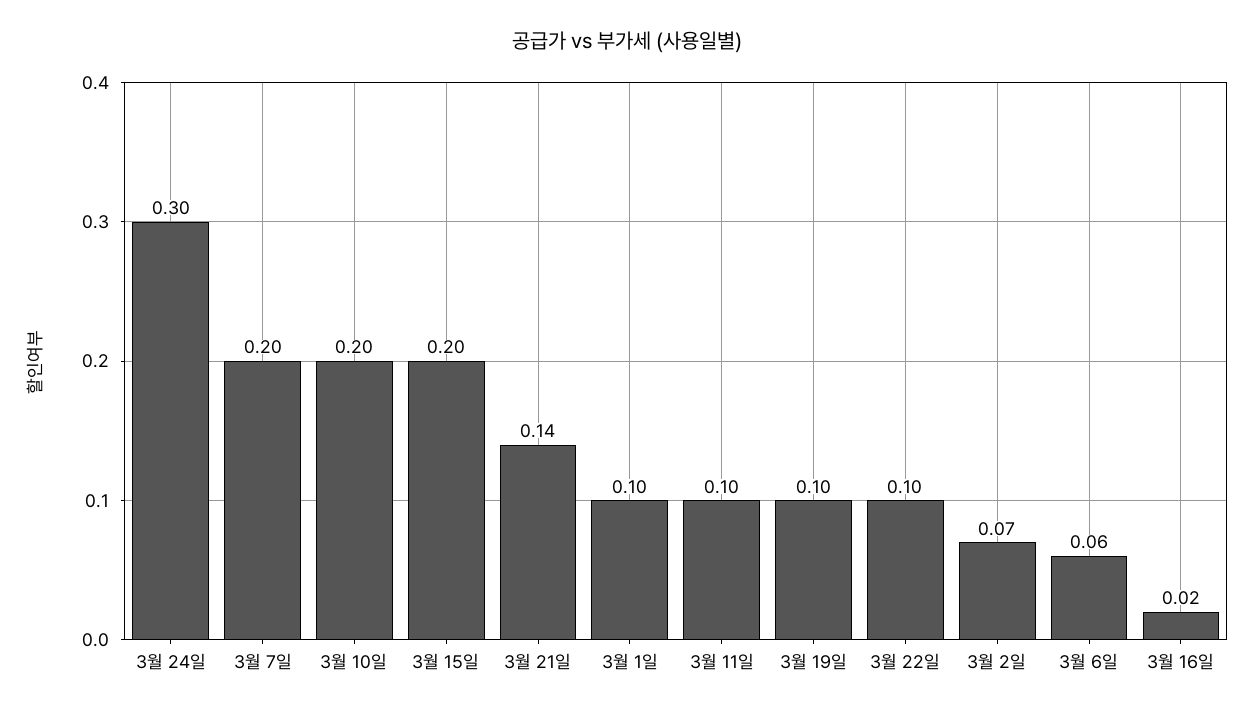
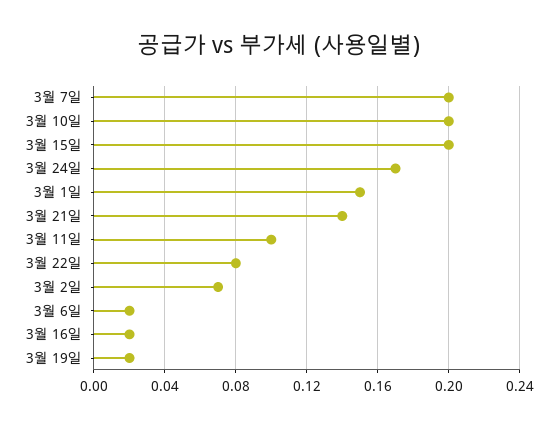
3월 24일: 0.3 -> 0.17
3월 1일: 0.1 -> 0.15
3월 19일: 0.1 -> 0.02
3월 22일: 0.1 -> 0.08
3월 6일: 0.06 -> 0.02

